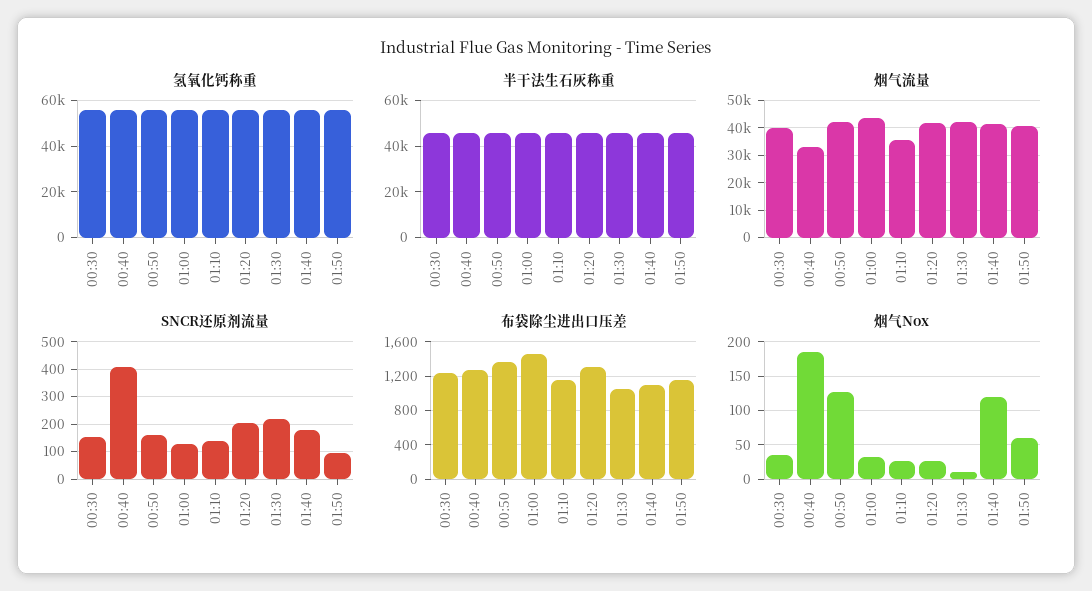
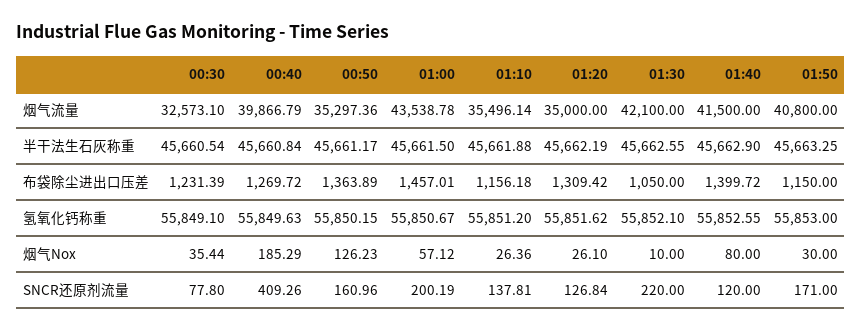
烟气流量, 00:30: 40000 -> 32573.1
烟气流量, 00:40: 32500 -> 39866.79
烟气流量, 00:50: 42500 -> 35297.36
烟气流量, 01:20: 42500 -> 35000
SNCR还原剂流量, 00:30: 150 -> 77.8
SNCR还原剂流量, 01:00: 125 -> 200.19
SNCR还原剂流量, 01:20: 200 -> 126.84
SNCR还原剂流量, 01:40: 175 -> 120
SNCR还原剂流量, 01:50: 100 -> 171
布袋除尘进出口压差, 01:40: 1100 -> 1399.72
烟气Nox, 01:00: 30 -> 57.12
烟气Nox, 01:40: 120 -> 80
烟气Nox, 01:50: 60 -> 30

